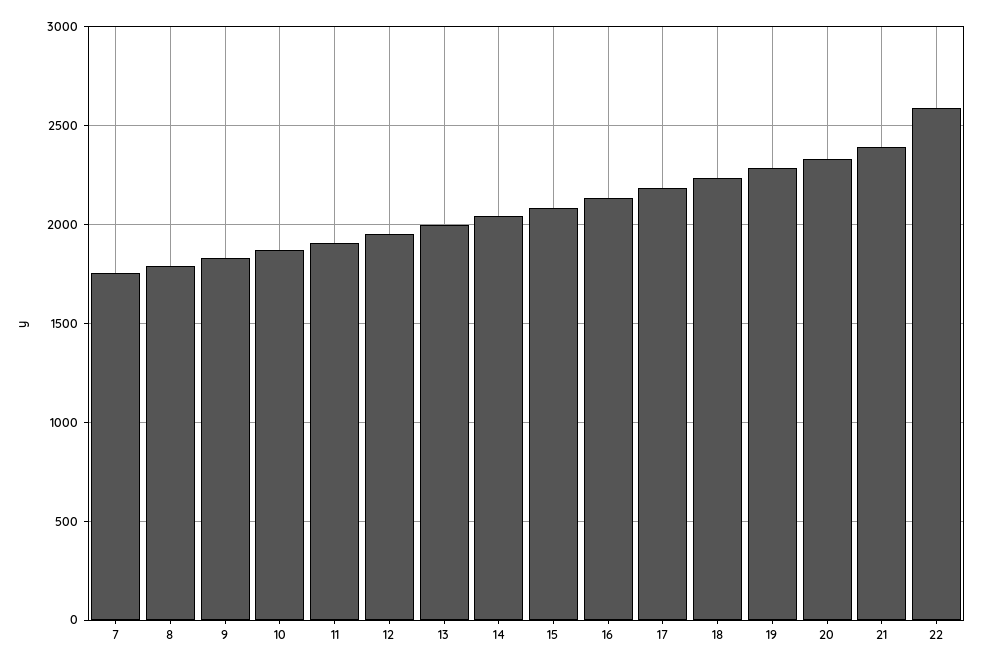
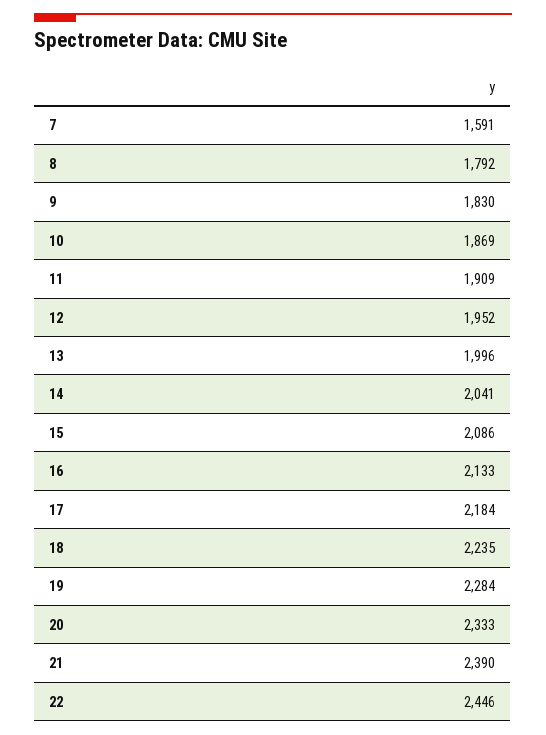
7: 1750 -> 1591
22: 2600 -> 2446

